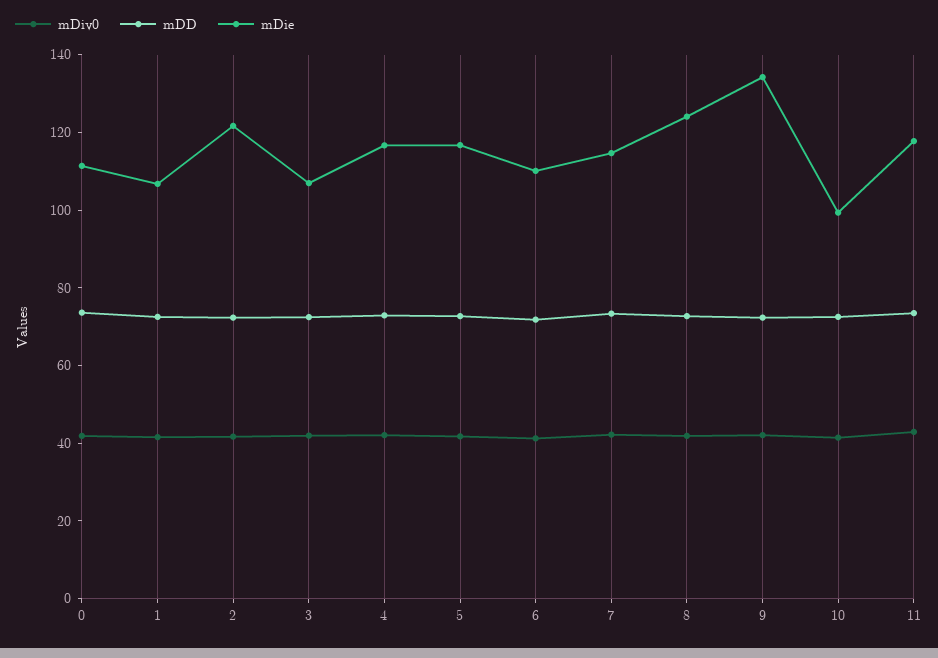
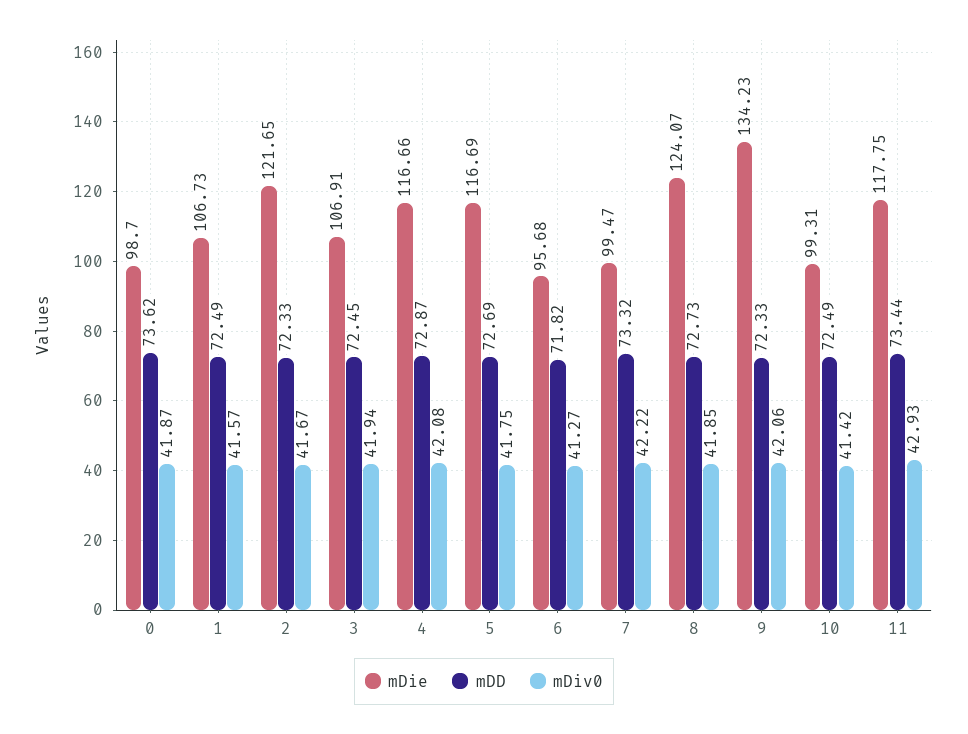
mDie, 0: 110 -> 98.7
mDie, 6: 110 -> 95.68
mDie, 7: 115 -> 99.47

